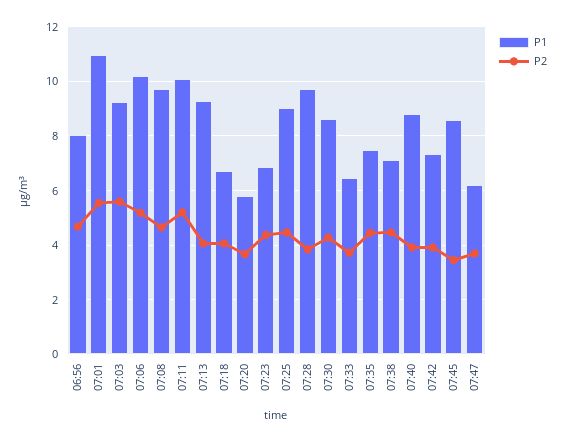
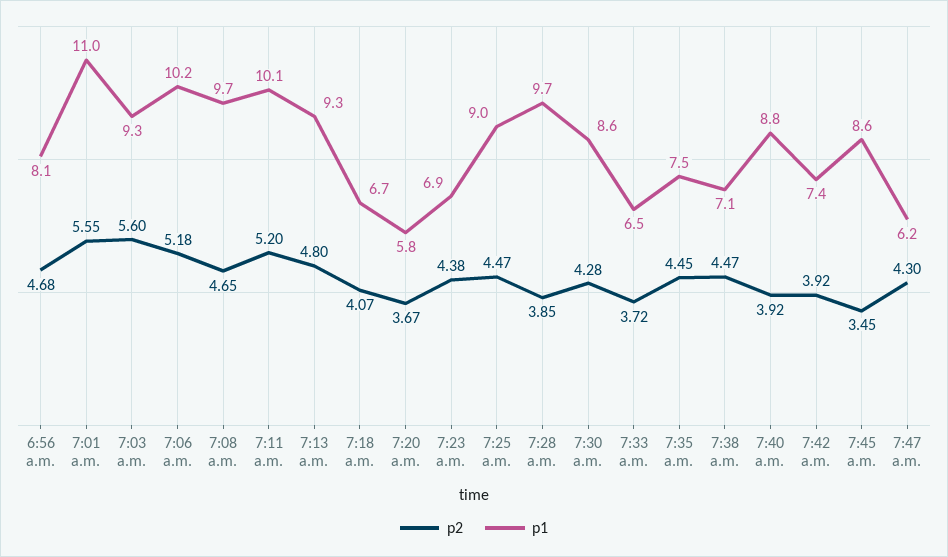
P2, 07:13: 4 -> 4.8
P2, 07:47: 3.75 -> 4.3

